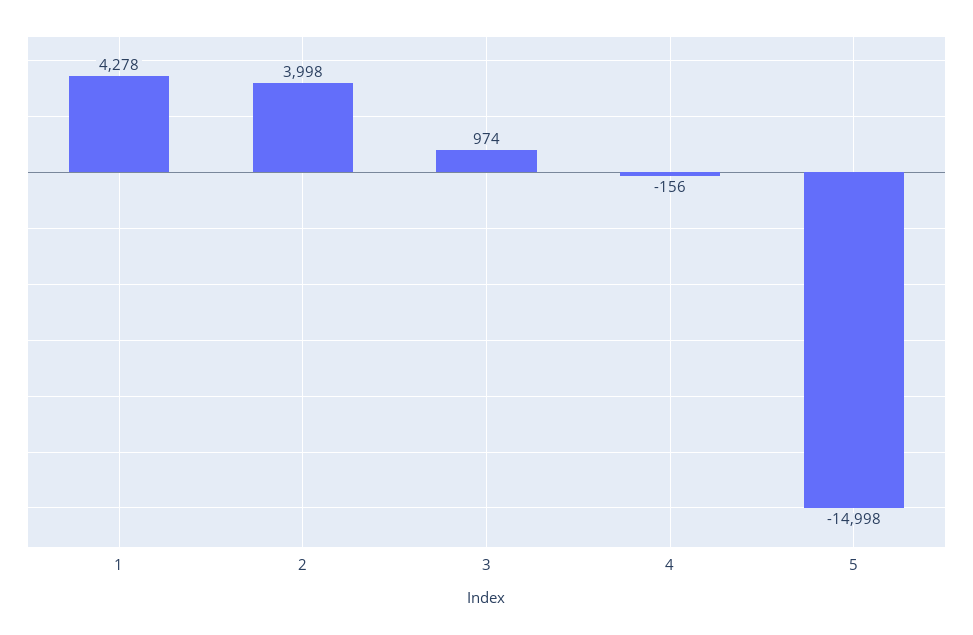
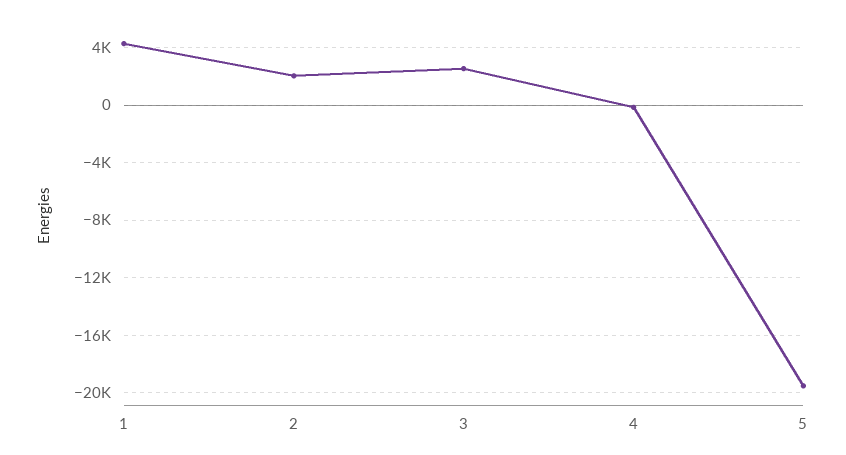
2: 3998 -> 2000
3: 974 -> 2500
5: -14998 -> -19500

